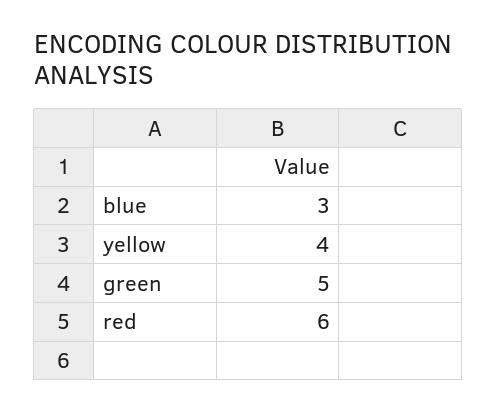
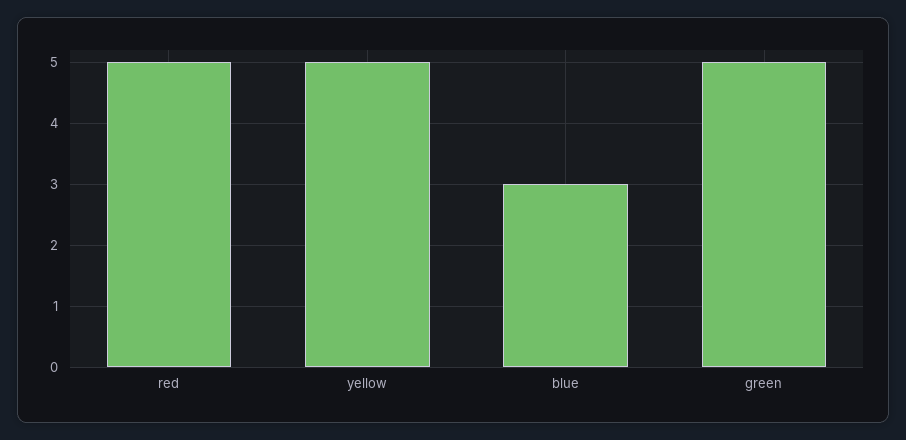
yellow: 4 -> 5
red: 6 -> 5

